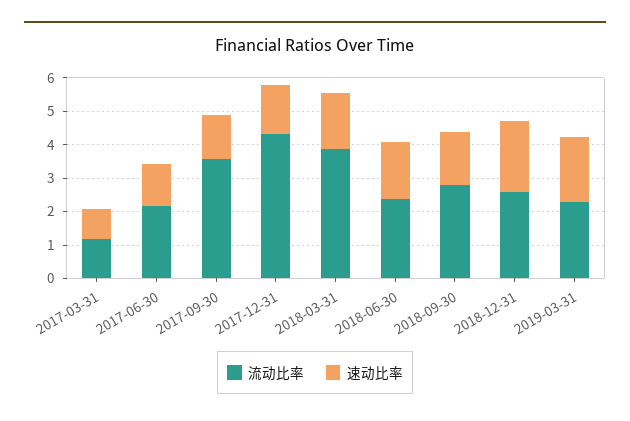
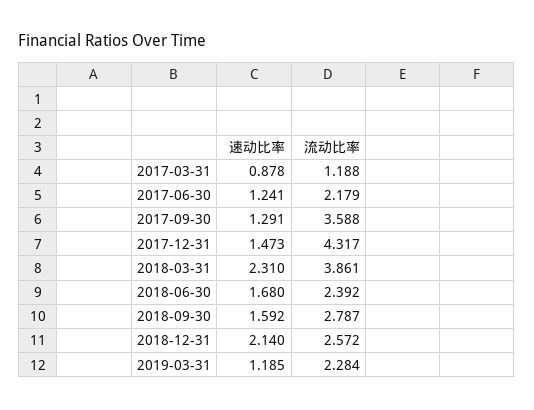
速动比率, 2018-03-31: 1.75 -> 2.31
速动比率, 2019-03-31: 2 -> 1.185

